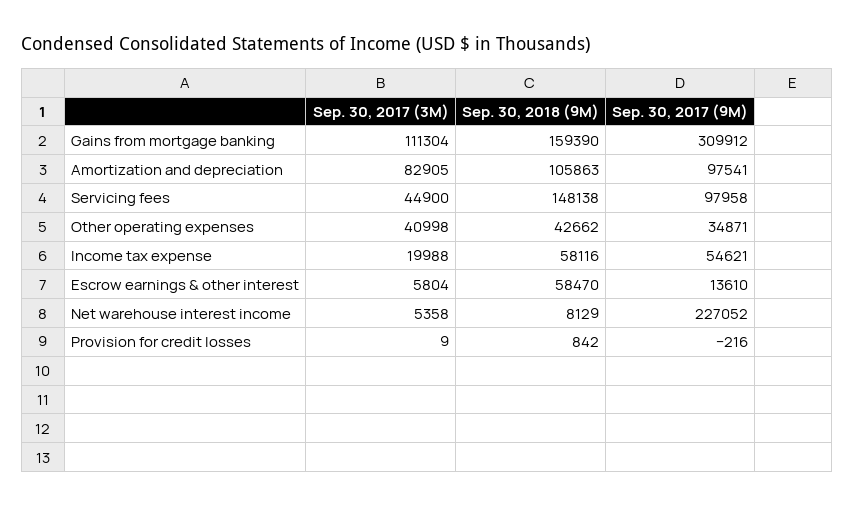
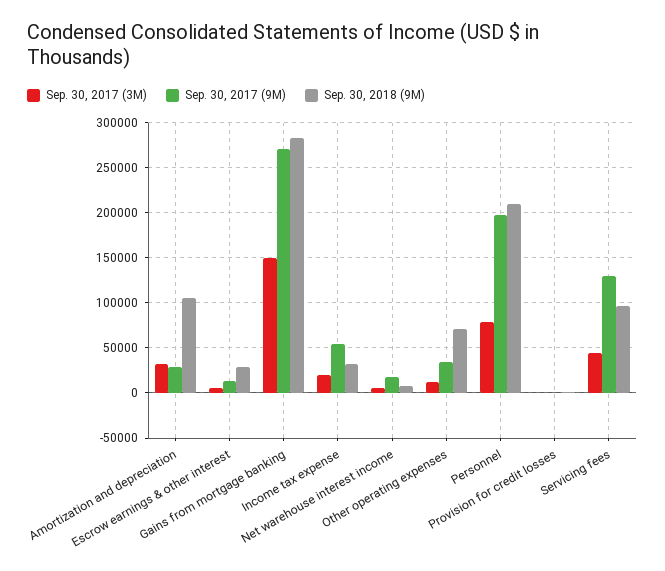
Sep. 30, 2017 (3M), Gains from mortgage banking: 111304 -> 150000
Sep. 30, 2018 (9M), Gains from mortgage banking: 159390 -> 280000
Sep. 30, 2017 (9M), Gains from mortgage banking: 309912 -> 270000
Sep. 30, 2017 (3M), Amortization and depreciation: 82905 -> 30000
Sep. 30, 2017 (9M), Amortization and depreciation: 97541 -> 30000
Sep. 30, 2018 (9M), Servicing fees: 148138 -> 100000
Sep. 30, 2017 (9M), Servicing fees: 97958 -> 130000
Sep. 30, 2017 (3M), Other operating expenses: 40998 -> 10000
Sep. 30, 2018 (9M), Other operating expenses: 42662 -> 70000
Sep. 30, 2018 (9M), Income tax expense: 58116 -> 30000
Sep. 30, 2018 (9M), Escrow earnings & other interest: 58470 -> 30000
Sep. 30, 2017 (9M), Net warehouse interest income: 227052 -> 20000
Sep. 30, 2017 (3M), Personnel: none -> 80000
Sep. 30, 2017 (9M), Personnel: none -> 200000
Sep. 30, 2018 (9M), Personnel: none -> 210000

